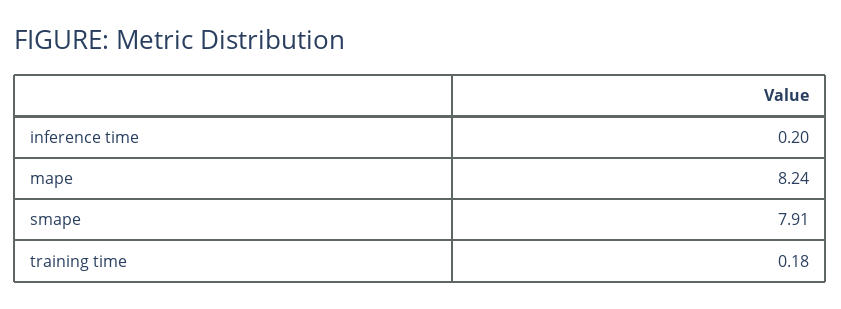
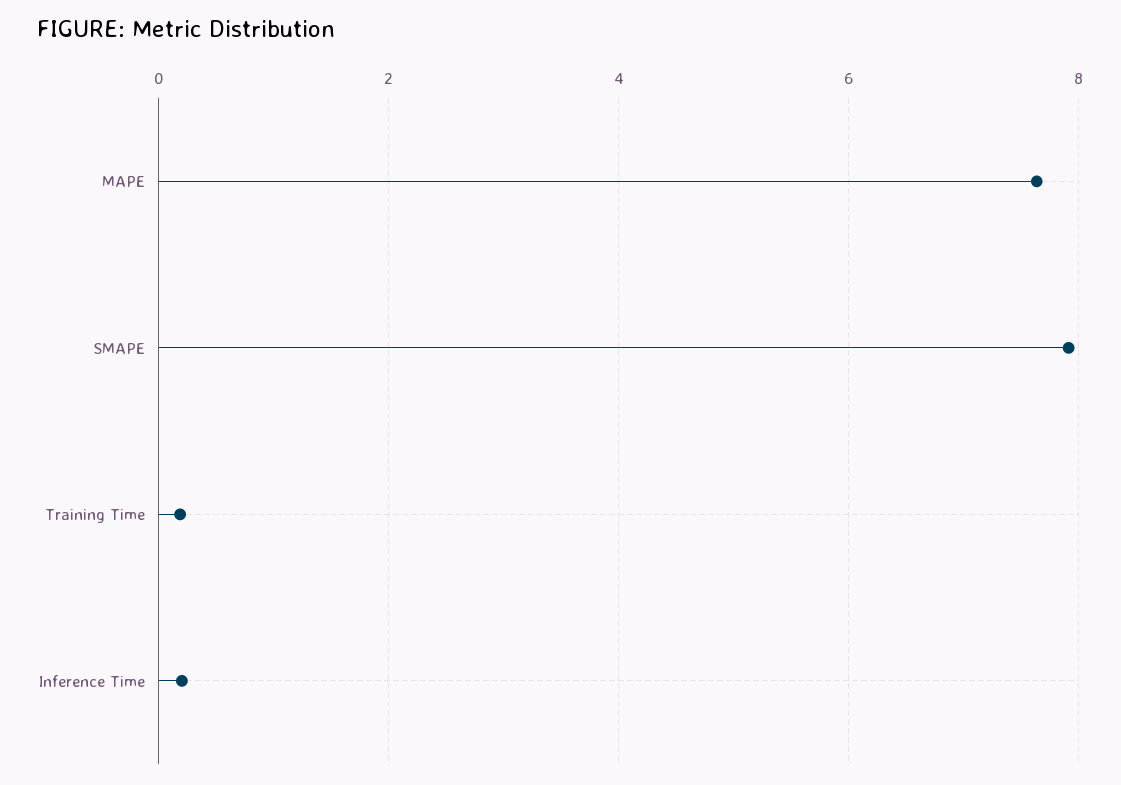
mape: 8.24 -> 7.6

